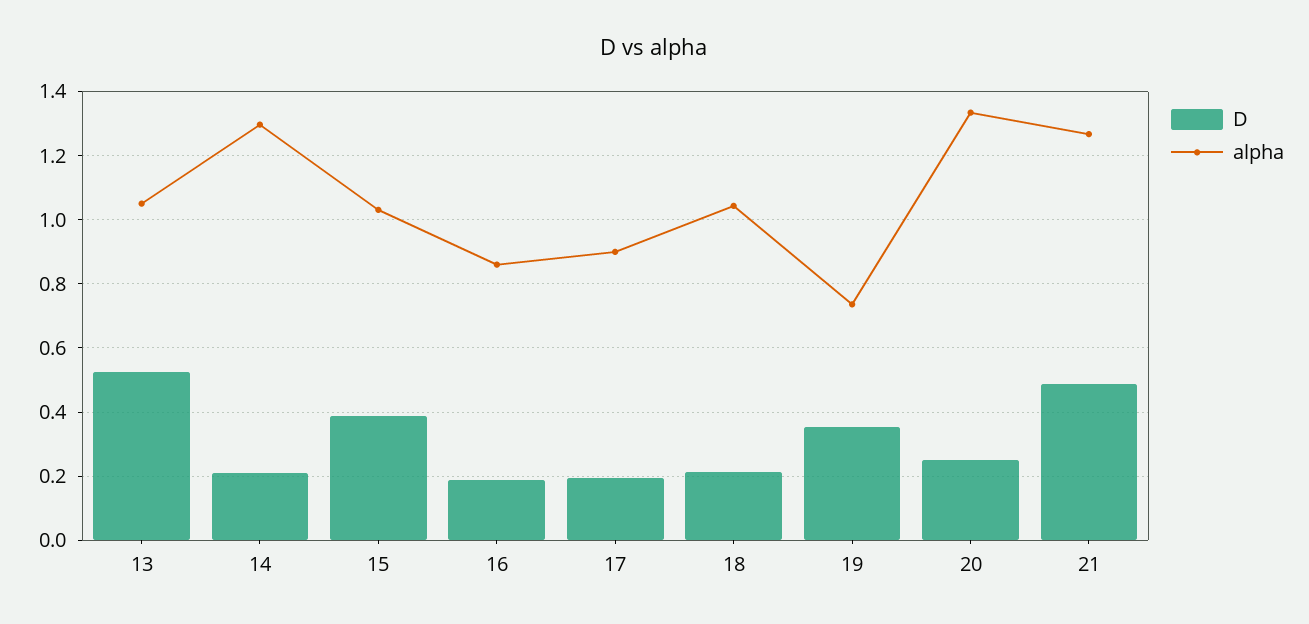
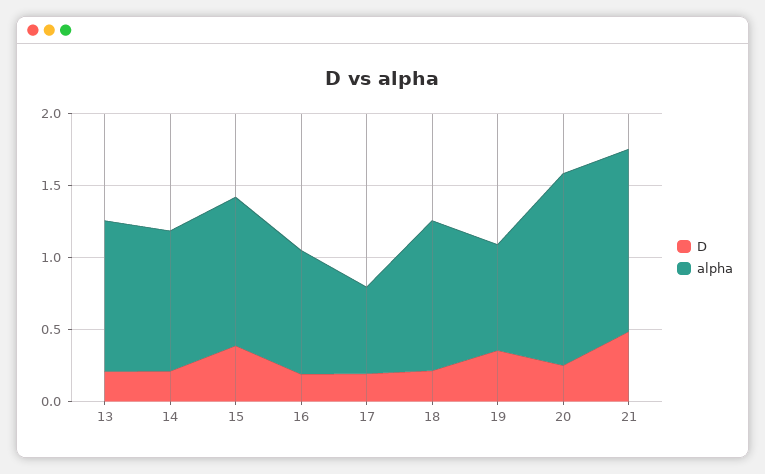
D, 13: 0.52 -> 0.2
alpha, 14: 1.3 -> 1
alpha, 17: 0.9 -> 0.6

